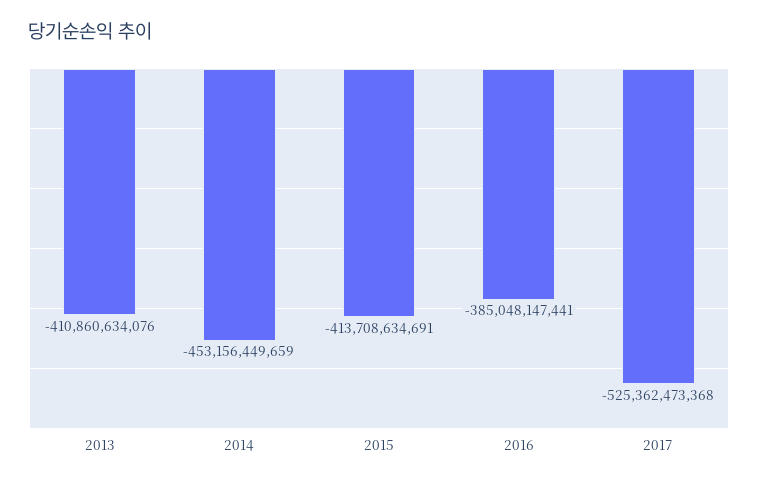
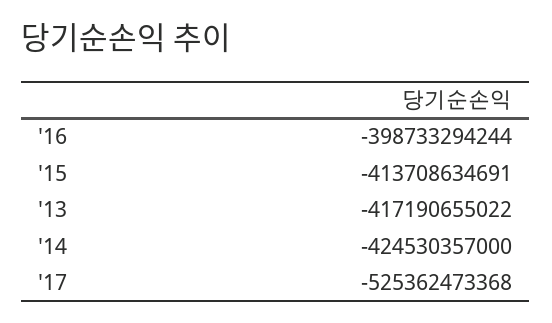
2013: -410860634076 -> -417190655022
2014: -453156449659 -> -424530357000
2016: -385048147441 -> -398733294244

